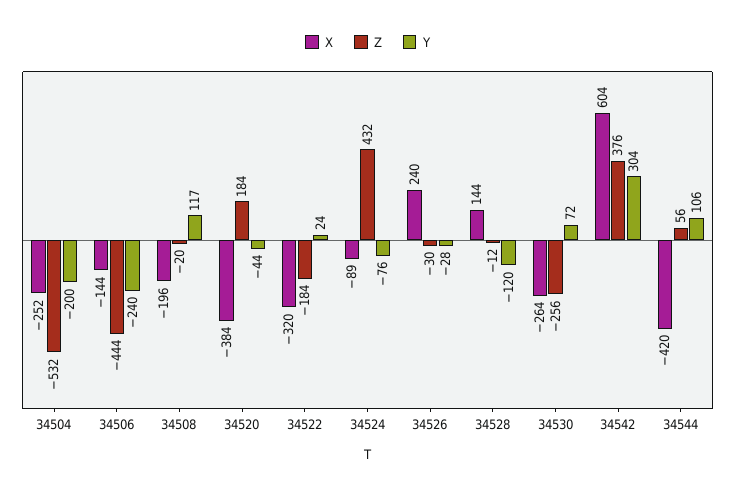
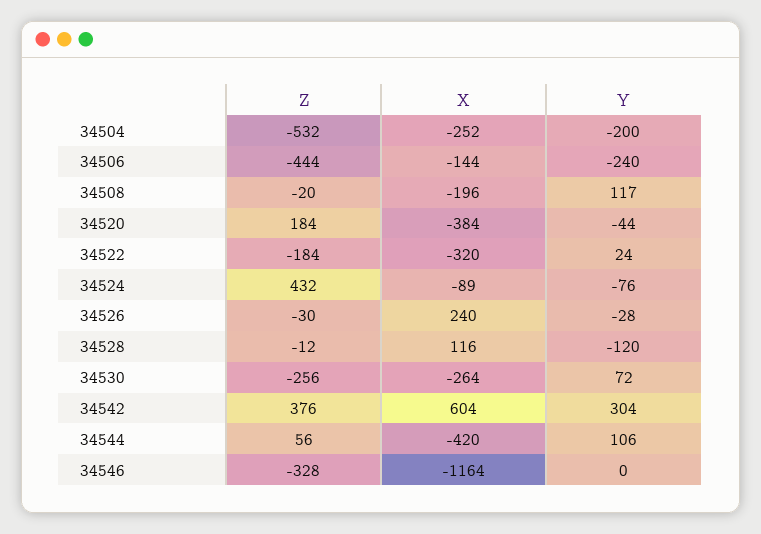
X, 34528: 144 -> 116
Z, 34546: none -> -328
X, 34546: none -> -1164
Y, 34546: none -> 0

